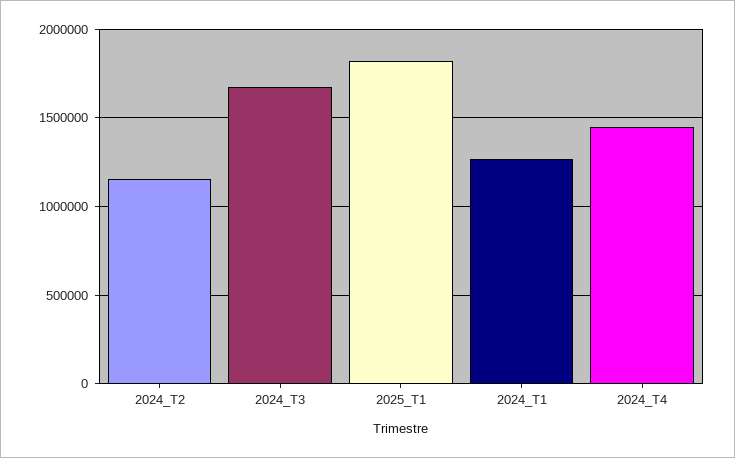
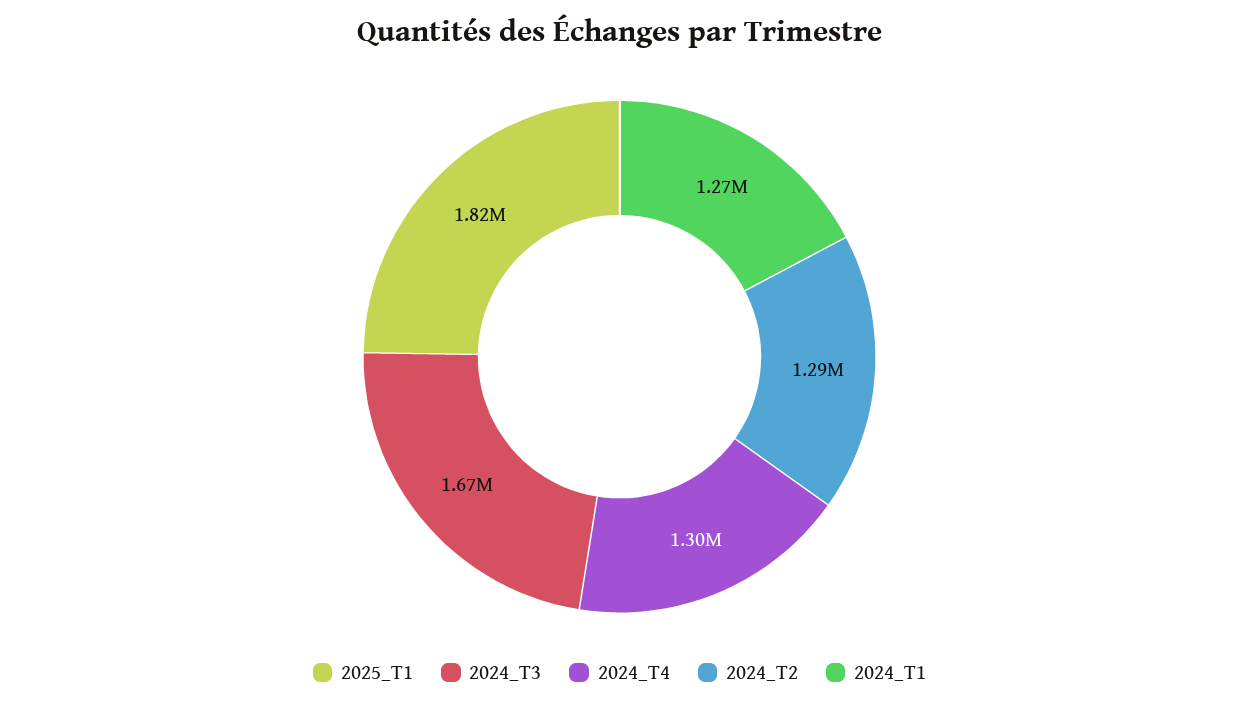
2024_T2: 1150000 -> 1290000
2024_T4: 1450000 -> 1300000

